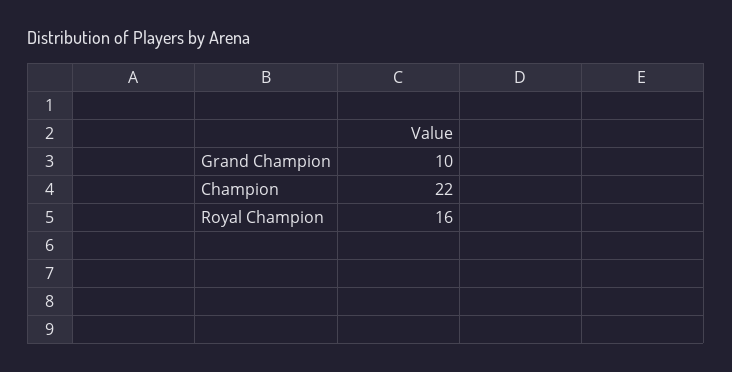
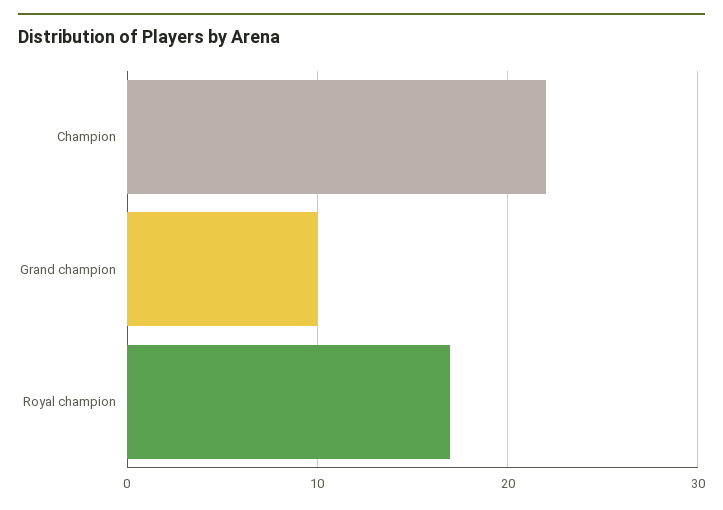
Royal Champion: 16 -> 17

